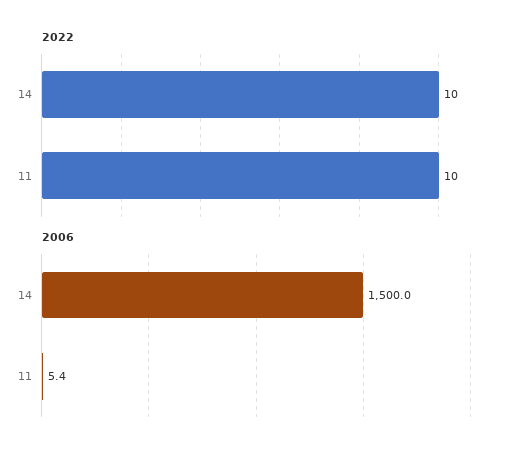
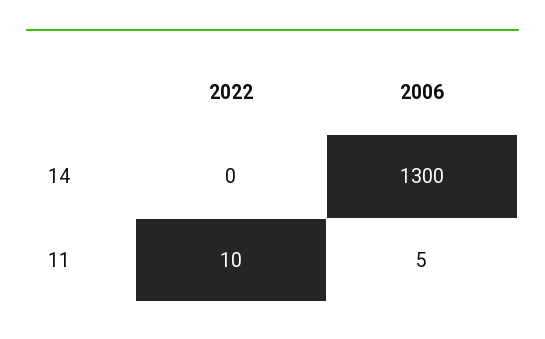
2022, 14: 10 -> 0
2006, 14: 1500 -> 1300

